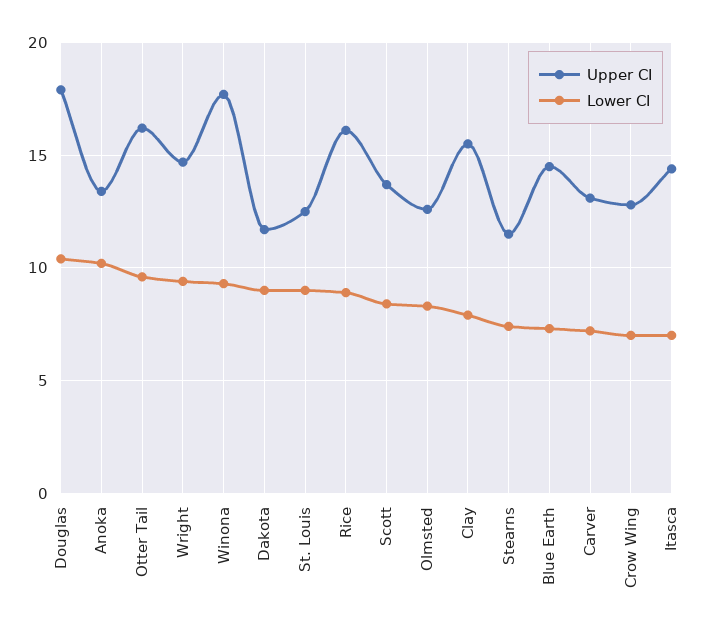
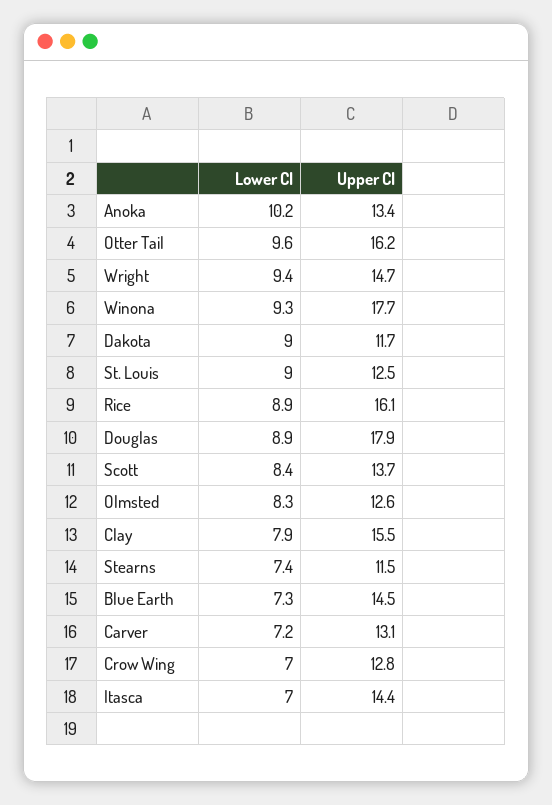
Lower CI, Douglas: 10.5 -> 8.9

